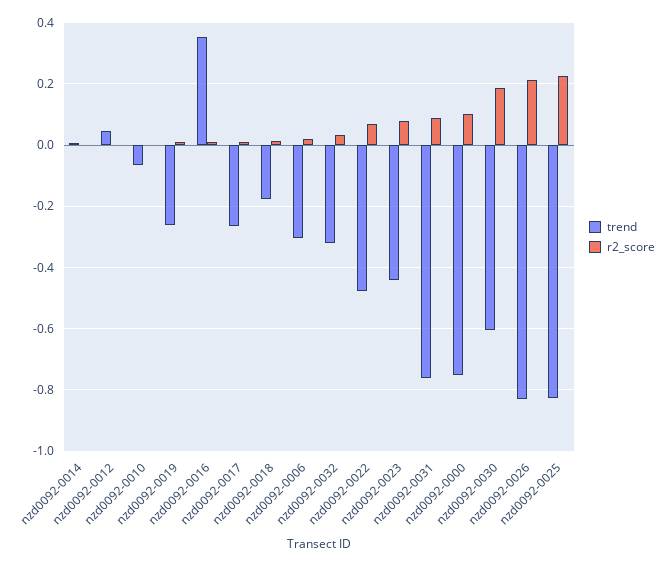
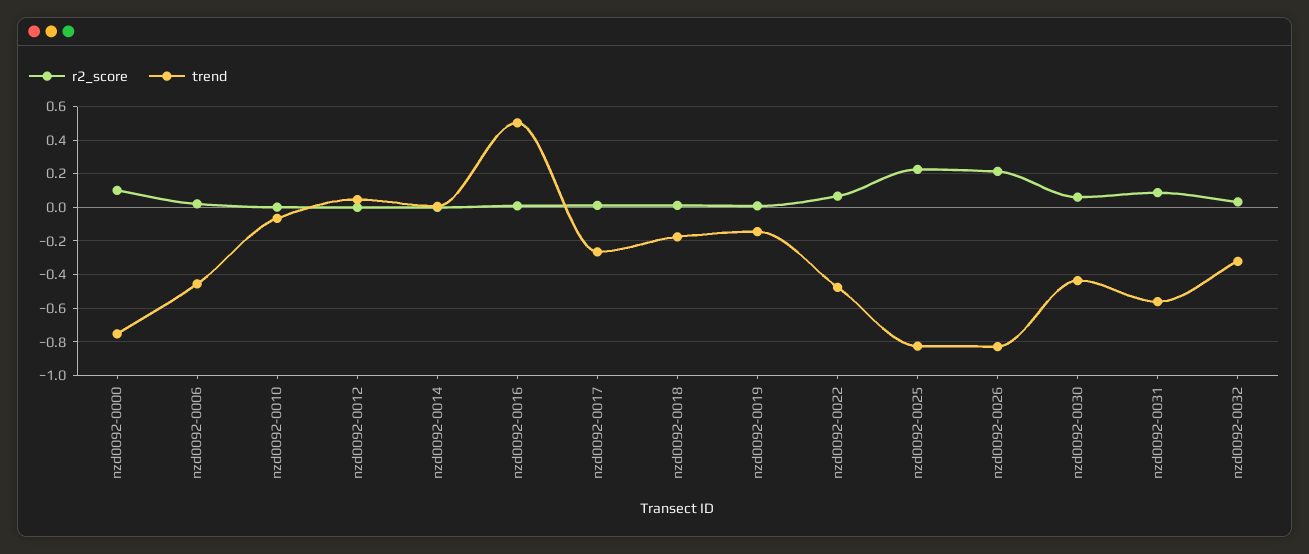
trend, nzd0092-0019: -0.26 -> -0.15
trend, nzd0092-0016: 0.36 -> 0.5
trend, nzd0092-0006: -0.3 -> -0.45
trend, nzd0092-0023: -0.44 -> none
r2_score, nzd0092-0023: 0.08 -> none
trend, nzd0092-0031: -0.76 -> -0.55
trend, nzd0092-0030: -0.6 -> -0.45
r2_score, nzd0092-0030: 0.18 -> 0.05

